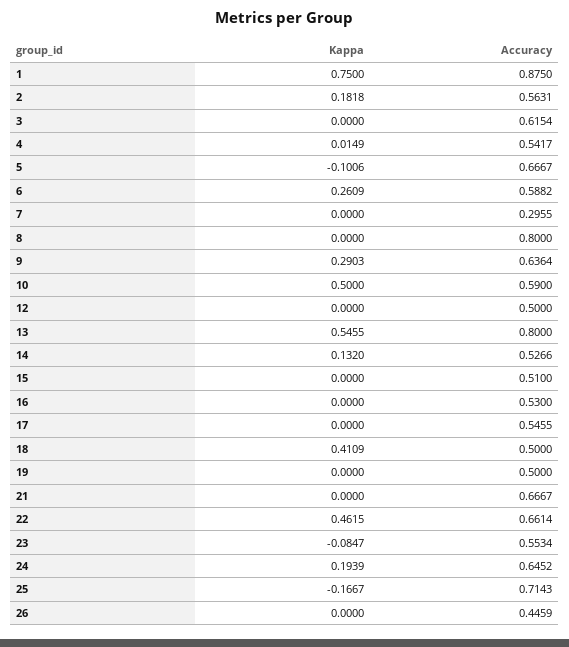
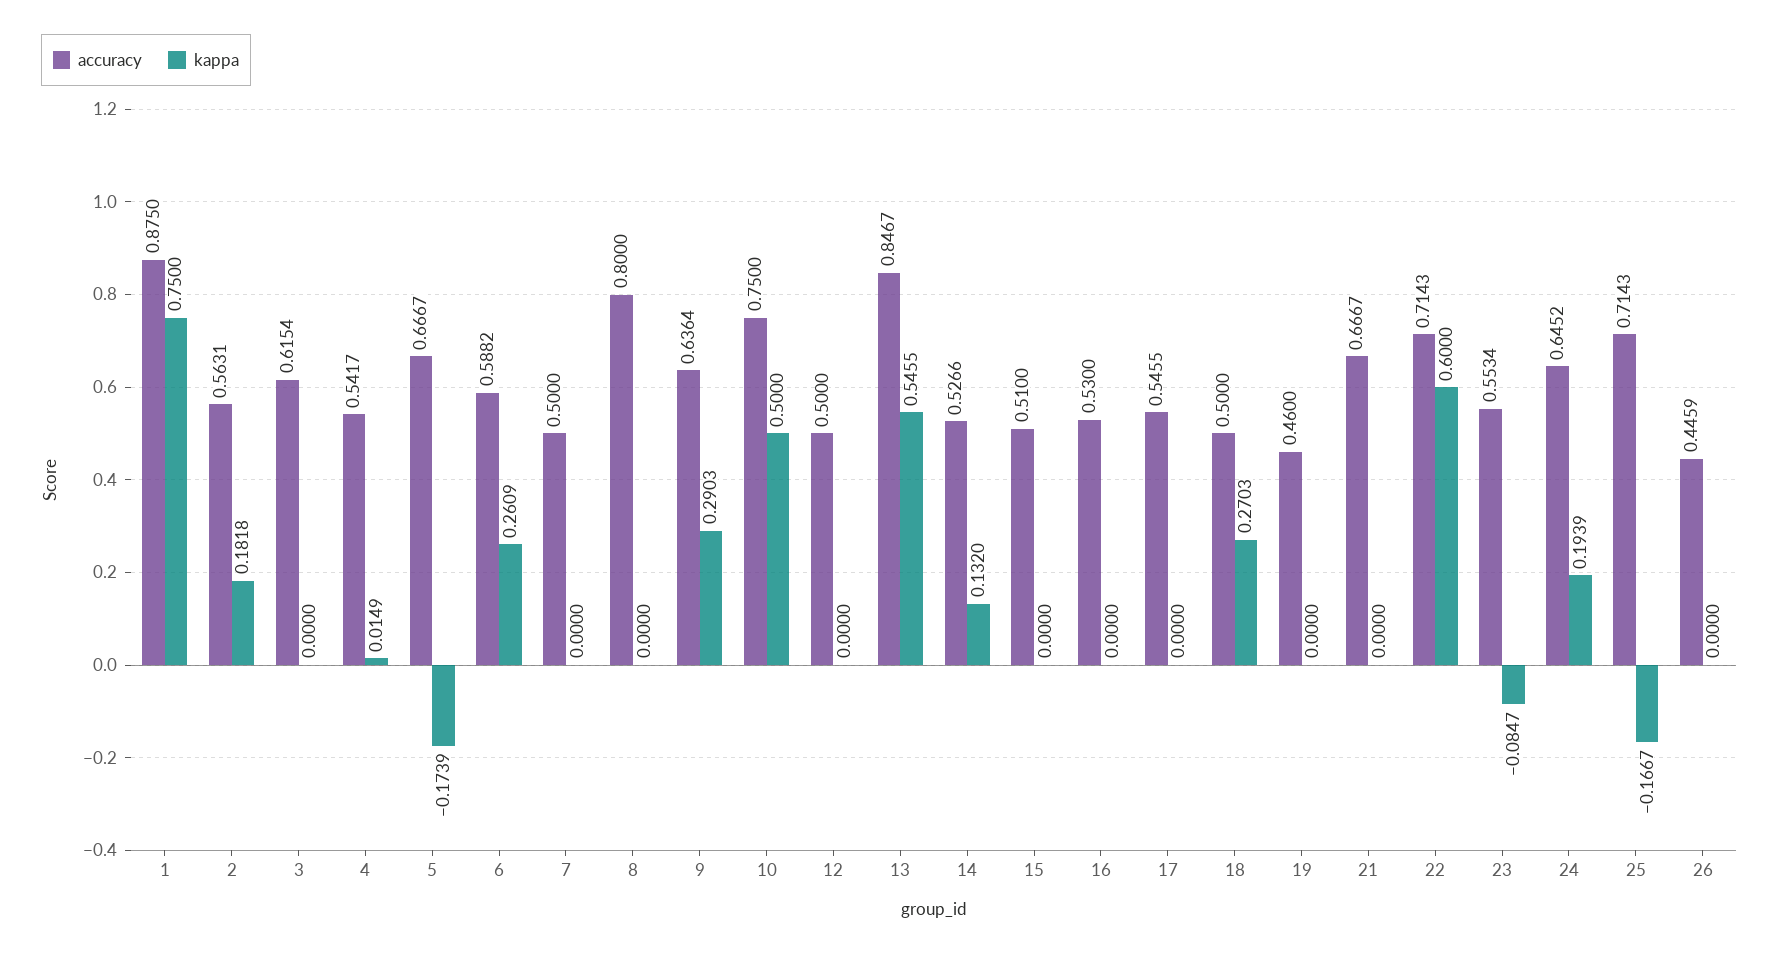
Kappa, 5: -0.1006 -> -0.1739
Accuracy, 7: 0.2955 -> 0.5
Accuracy, 10: 0.59 -> 0.75
Accuracy, 13: 0.8 -> 0.8467
Kappa, 18: 0.4109 -> 0.2703
Accuracy, 19: 0.5 -> 0.46
Kappa, 22: 0.4615 -> 0.6
Accuracy, 22: 0.6614 -> 0.7143

